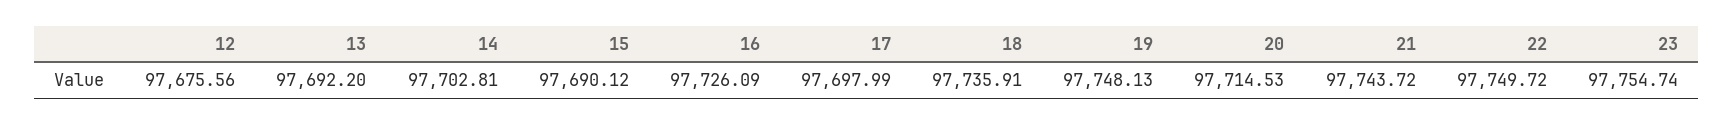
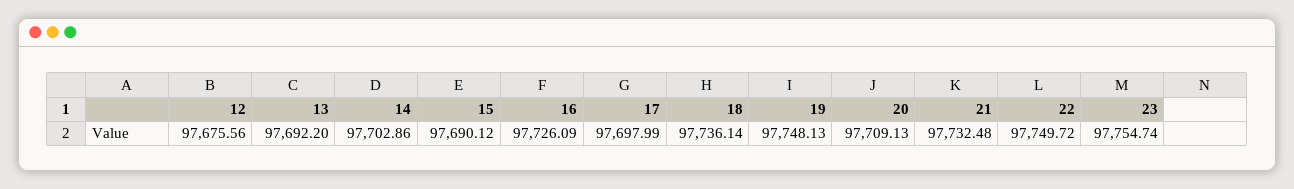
14: 97702.81 -> 97702.86
18: 97735.91 -> 97736.14
20: 97714.53 -> 97709.13
21: 97743.72 -> 97732.48

